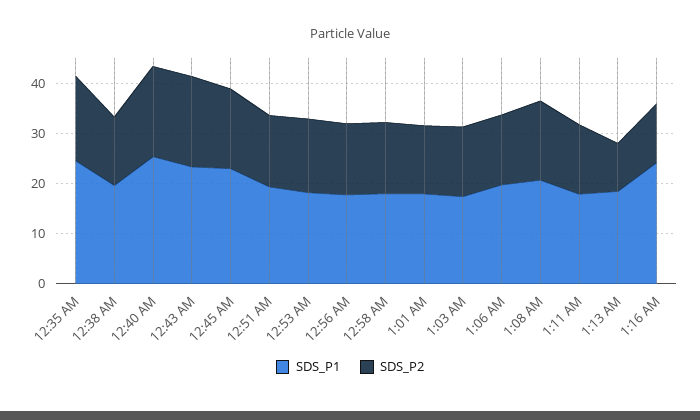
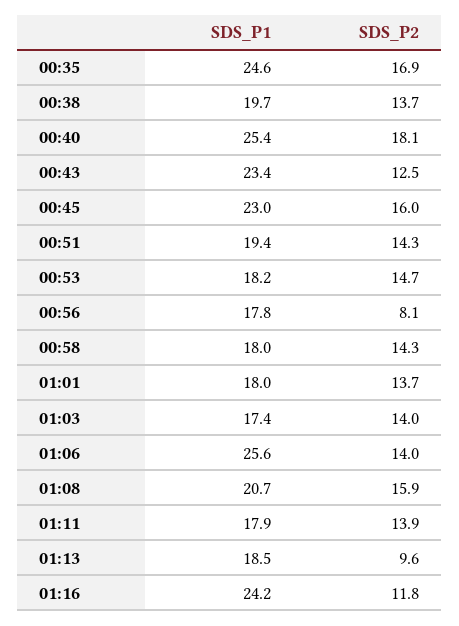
SDS_P2, 12:43 AM: 18 -> 12.5
SDS_P2, 12:56 AM: 14 -> 8.1
SDS_P1, 1:06 AM: 20 -> 25.6

